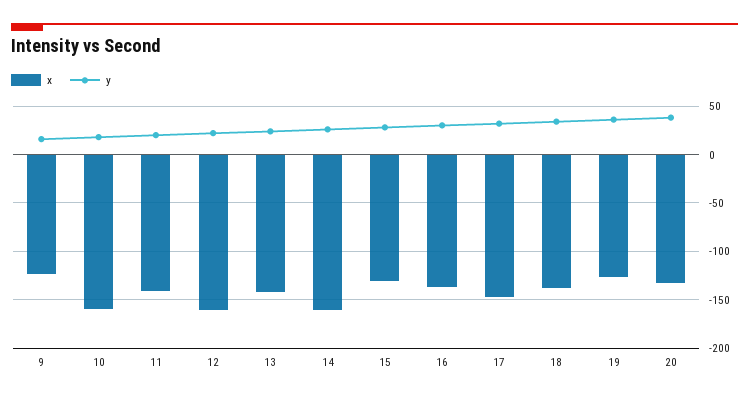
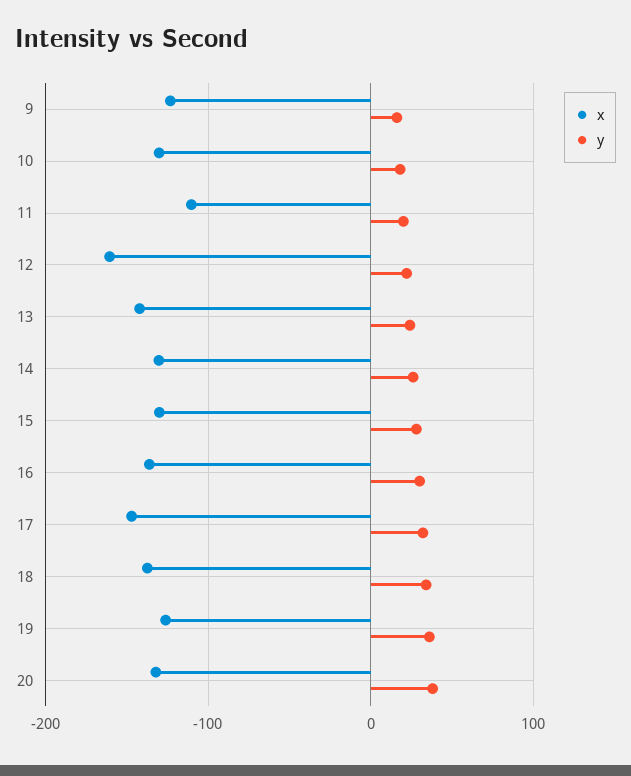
x, 10: -160 -> -130
x, 11: -140 -> -110
x, 14: -160 -> -130

